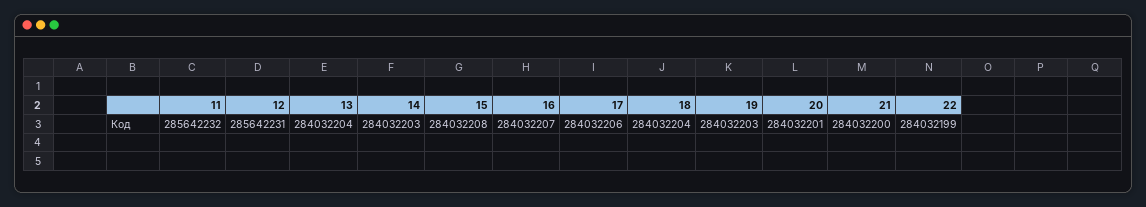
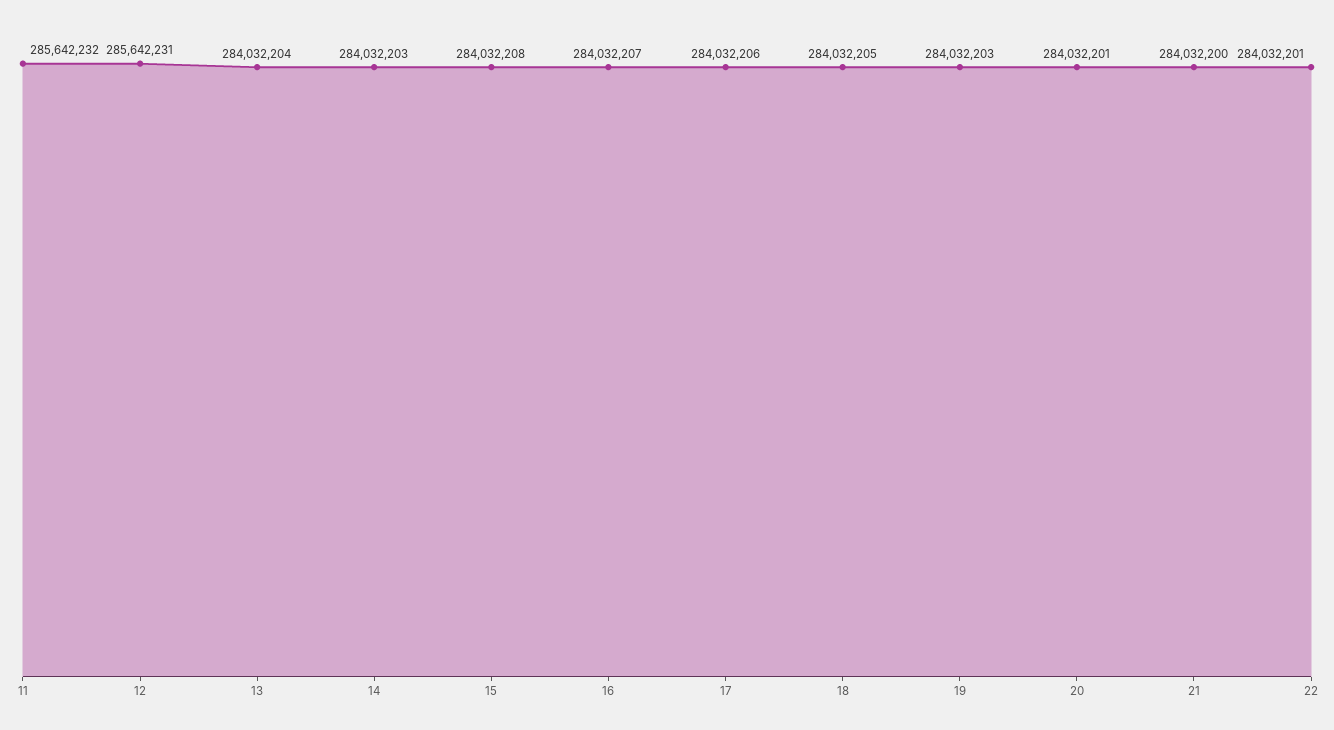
18: 284032204 -> 284032205
22: 284032199 -> 284032201

